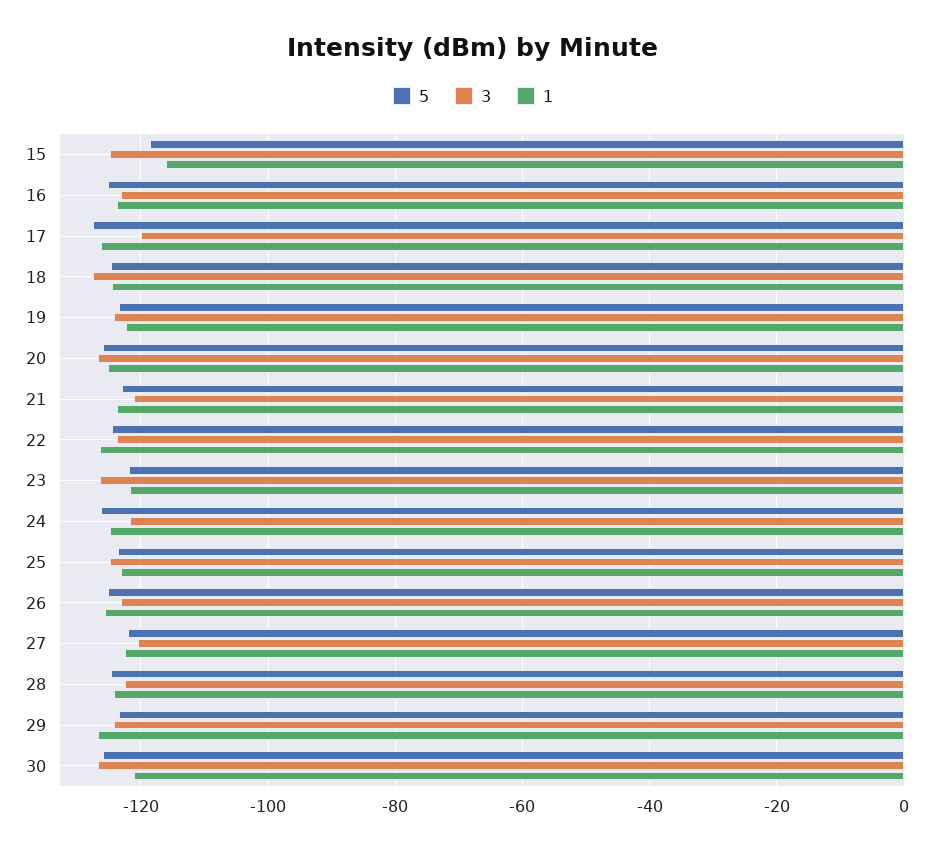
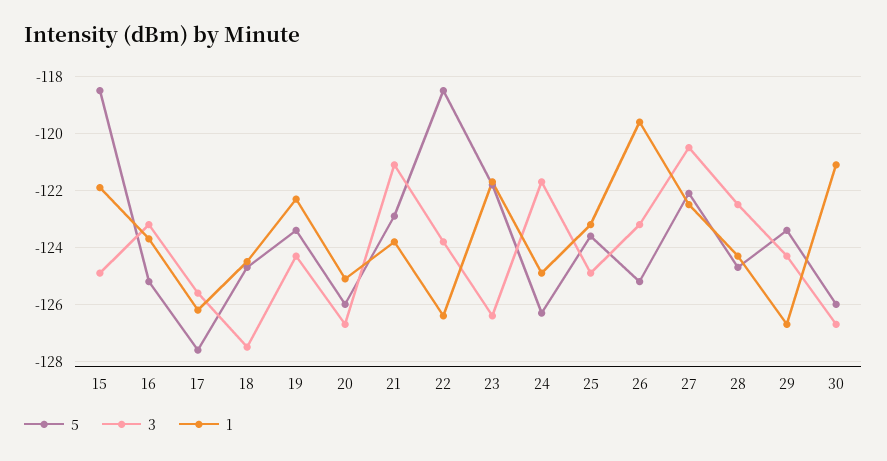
1, 15: -116 -> -122
3, 17: -120 -> -125.5
5, 22: -124 -> -118.5
1, 26: -126 -> -119.5

